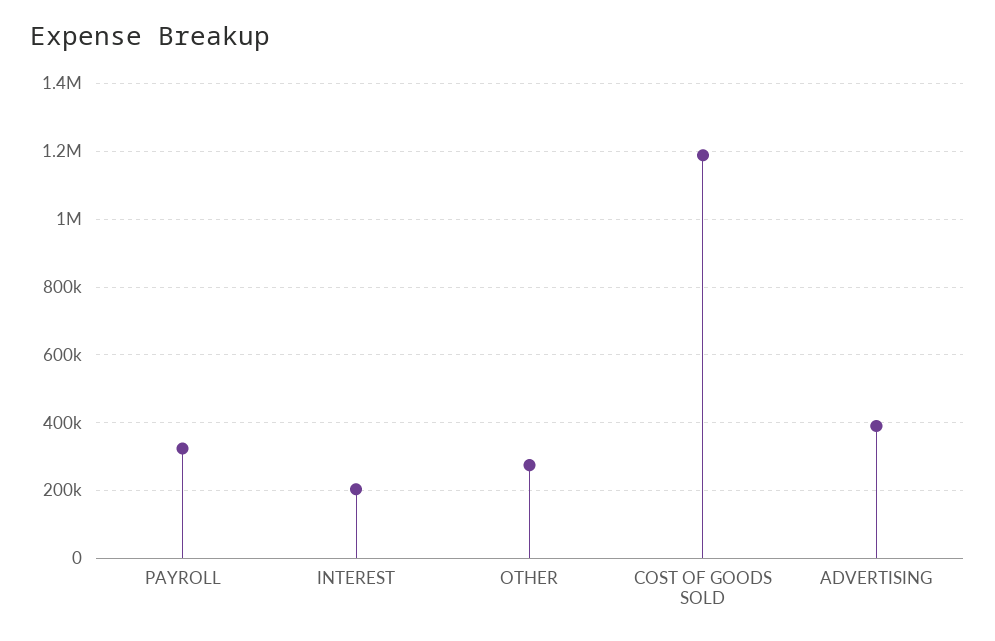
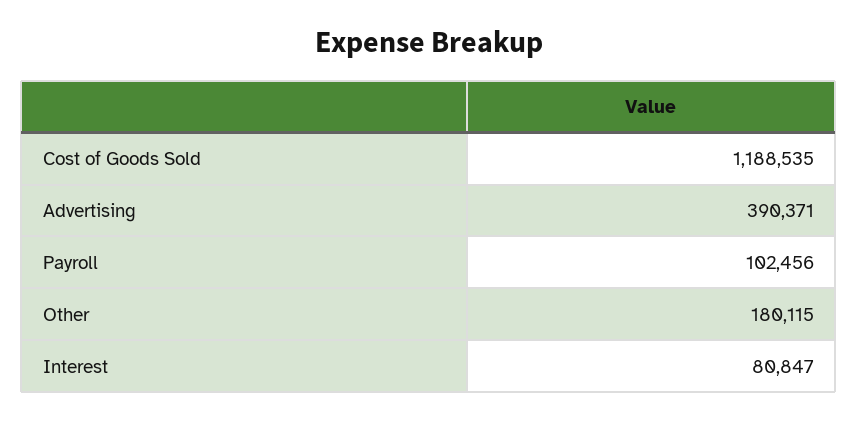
PAYROLL: 320000 -> 102456
INTEREST: 200000 -> 80847
OTHER: 280000 -> 180115

